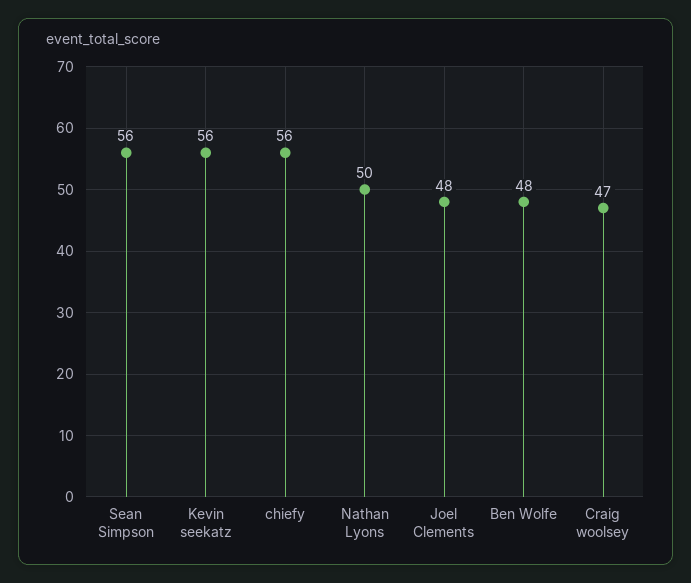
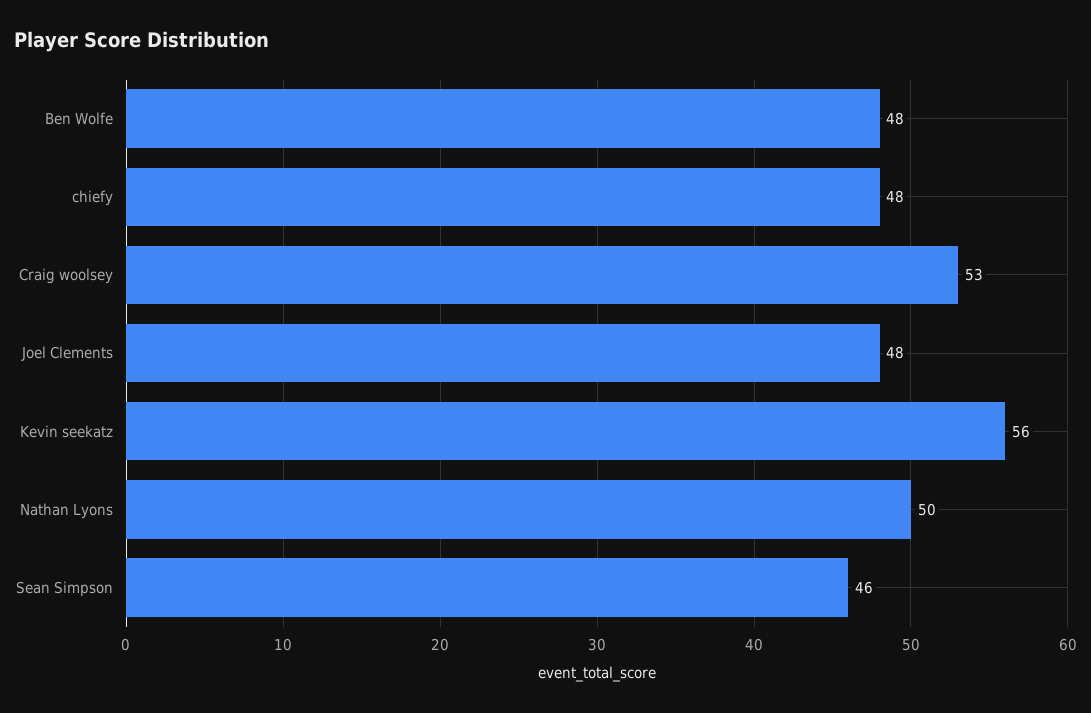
Sean Simpson: 56 -> 46
chiefy: 56 -> 48
Craig woolsey: 47 -> 53

